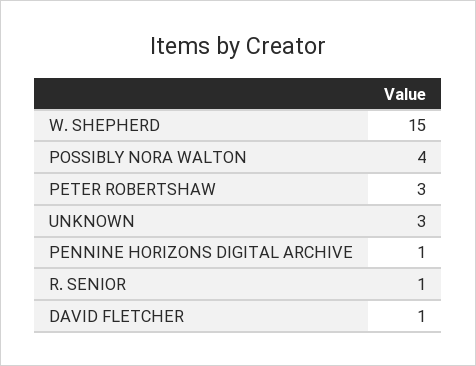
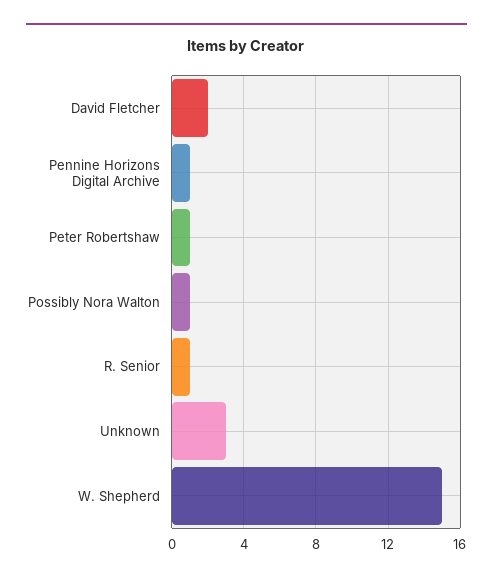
POSSIBLY NORA WALTON: 4 -> 1
PETER ROBERTSHAW: 3 -> 1
DAVID FLETCHER: 1 -> 2

